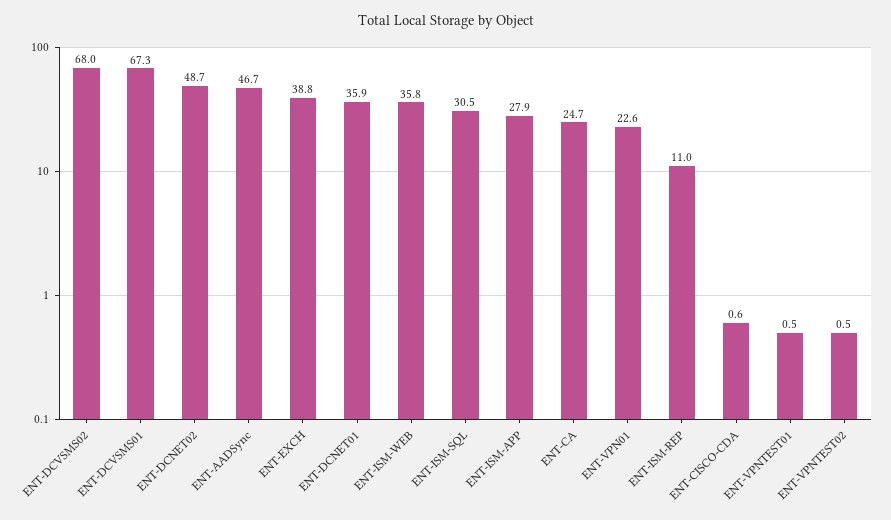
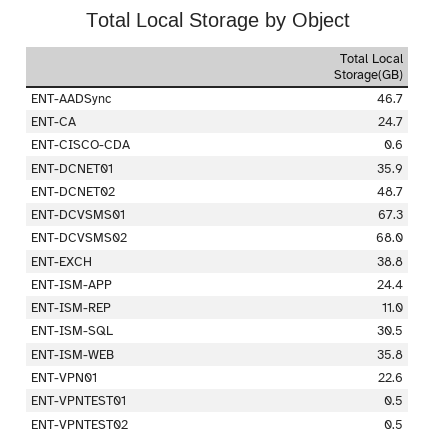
ENT-ISM-APP: 27.9 -> 24.4

